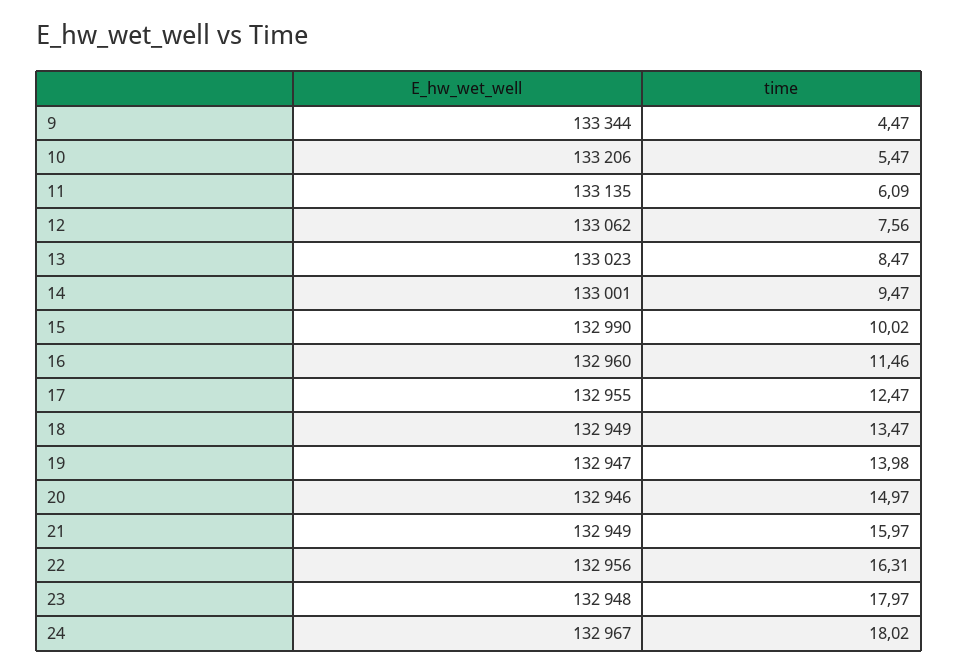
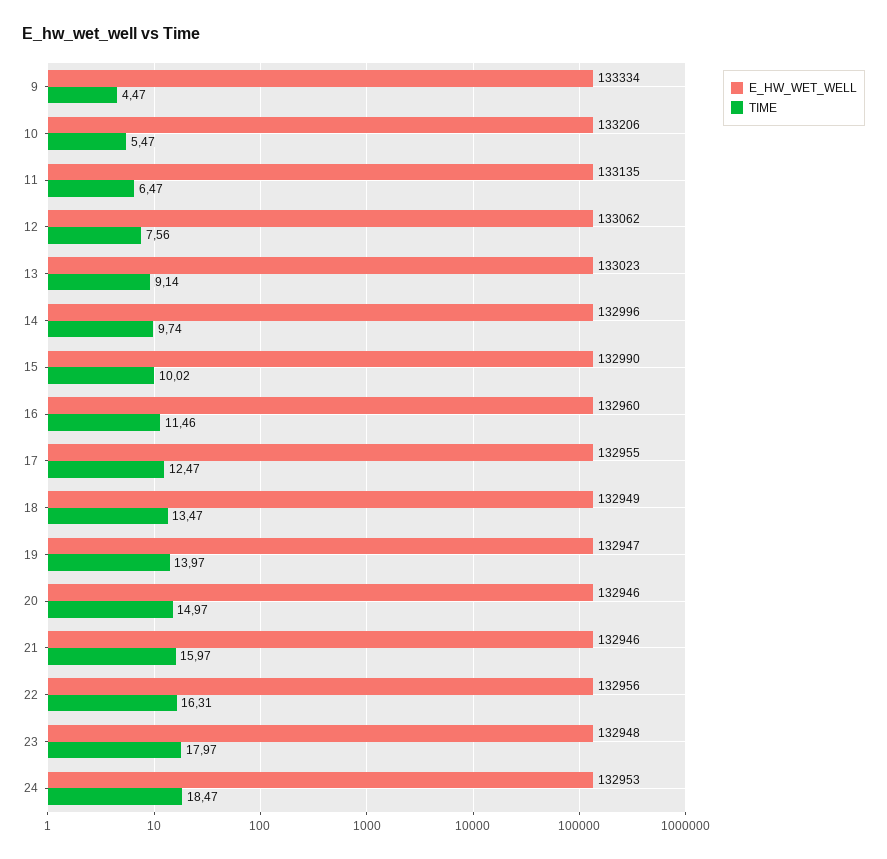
E_hw_wet_well, 9: 133344 -> 133334
time, 11: 6.09 -> 6.47
time, 13: 8.47 -> 9.14
E_hw_wet_well, 14: 133001 -> 132996
time, 14: 9.47 -> 9.74
time, 19: 13.98 -> 13.97
E_hw_wet_well, 21: 132949 -> 132946
E_hw_wet_well, 24: 132967 -> 132953
time, 24: 18.02 -> 18.47

